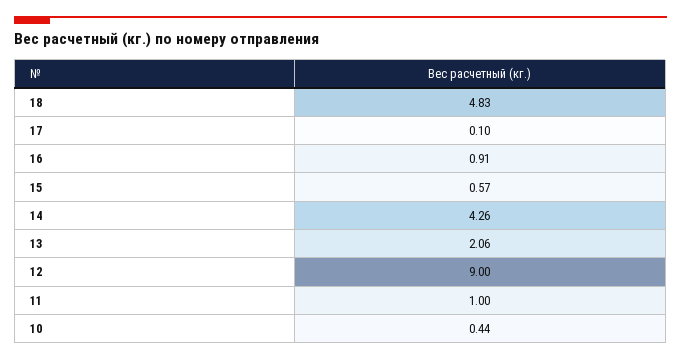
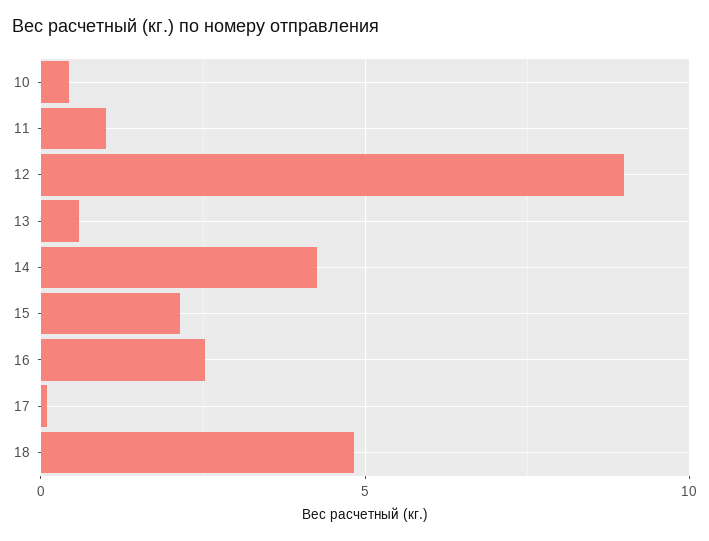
16: 0.91 -> 2.5
15: 0.57 -> 2
13: 2.06 -> 0.5

